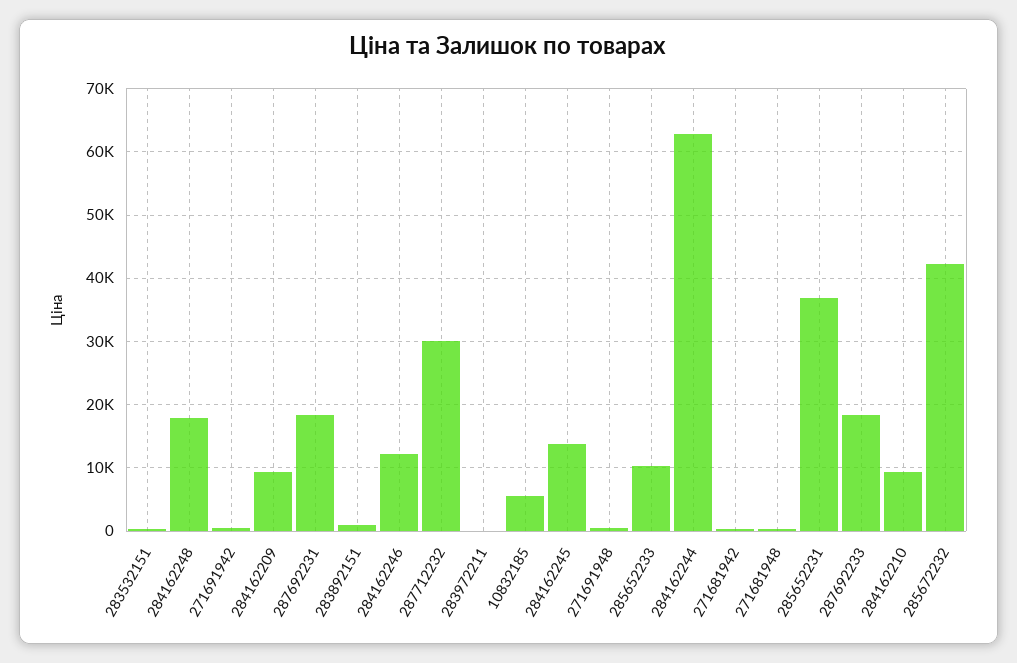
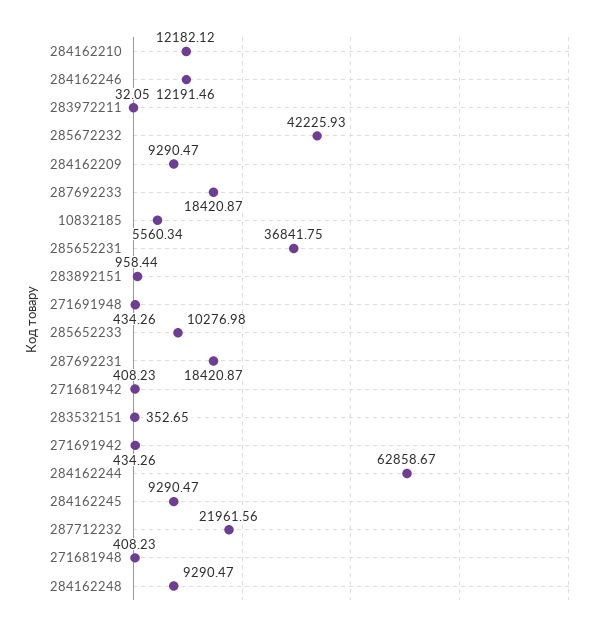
284162248: 18000 -> 9290.47
287712232: 30000 -> 21961.56
284162245: 14000 -> 9290.47
284162210: 9000 -> 12182.12

